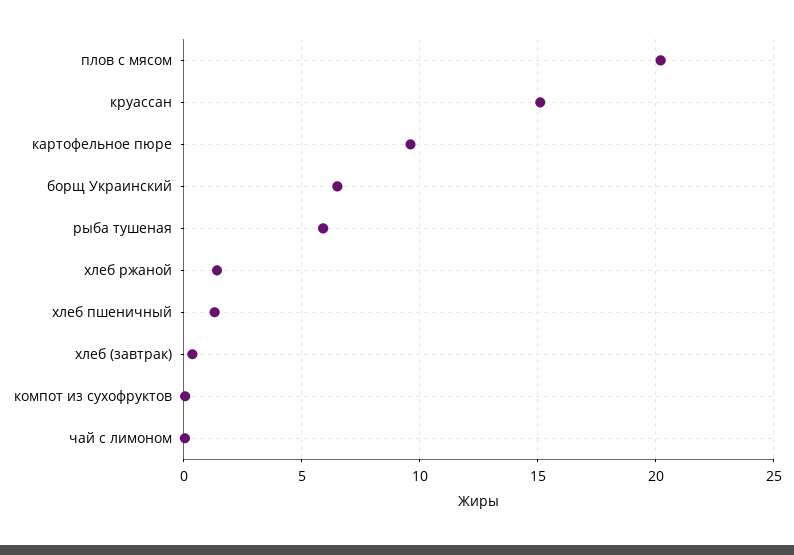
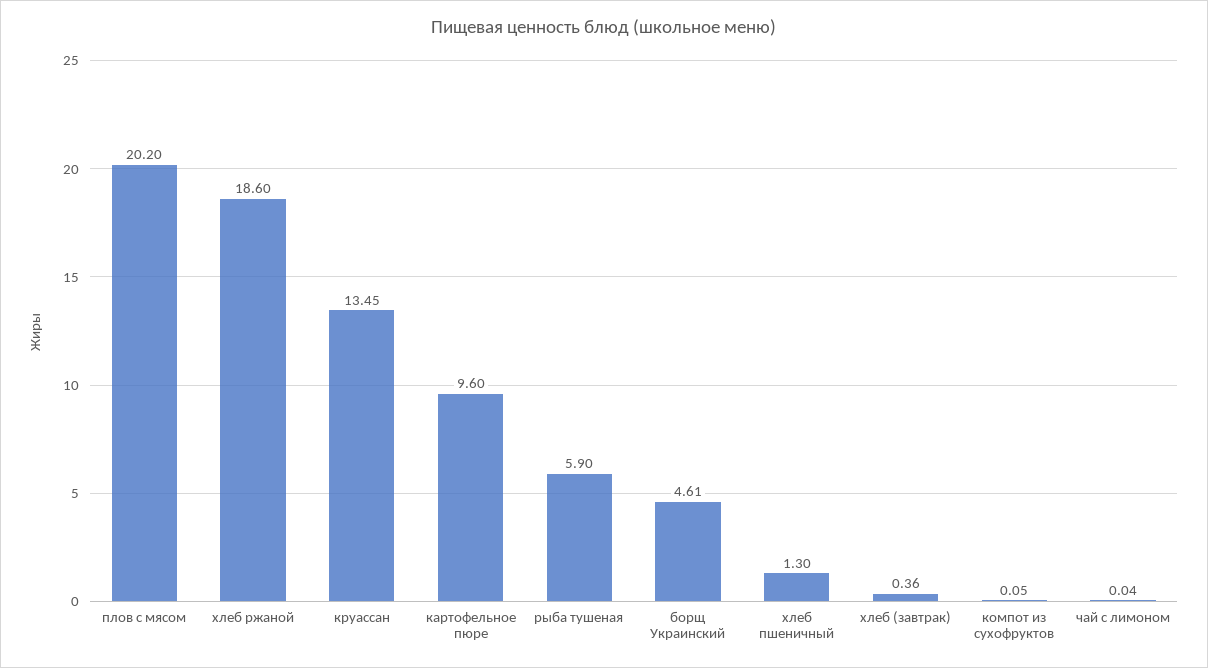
круассан: 15 -> 13.45
борщ Украинский: 6.5 -> 4.61
хлеб ржаной: 1.5 -> 18.6

